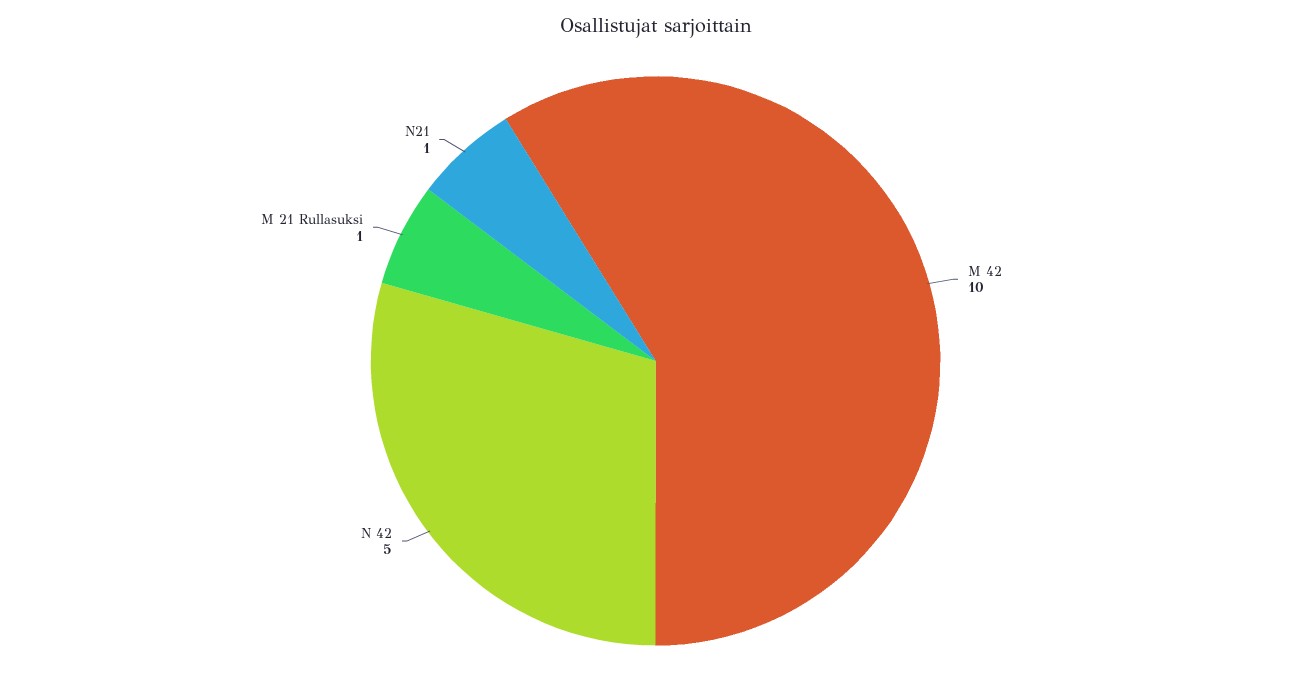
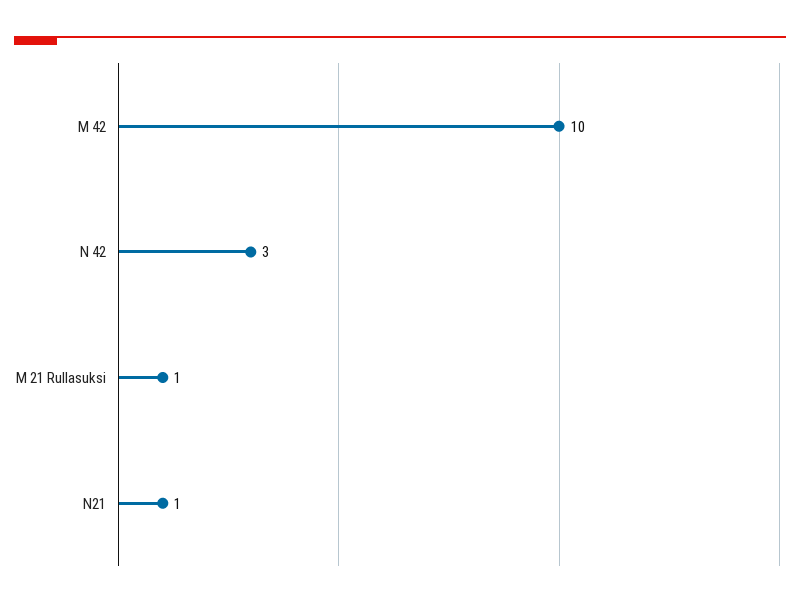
N 42: 5 -> 3

